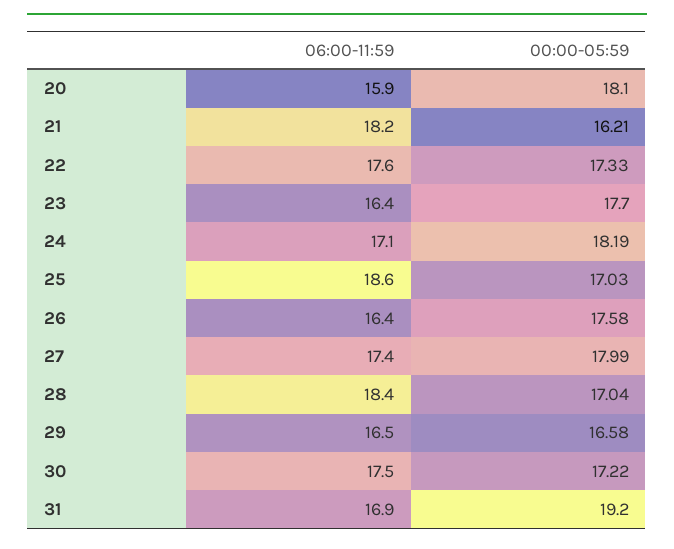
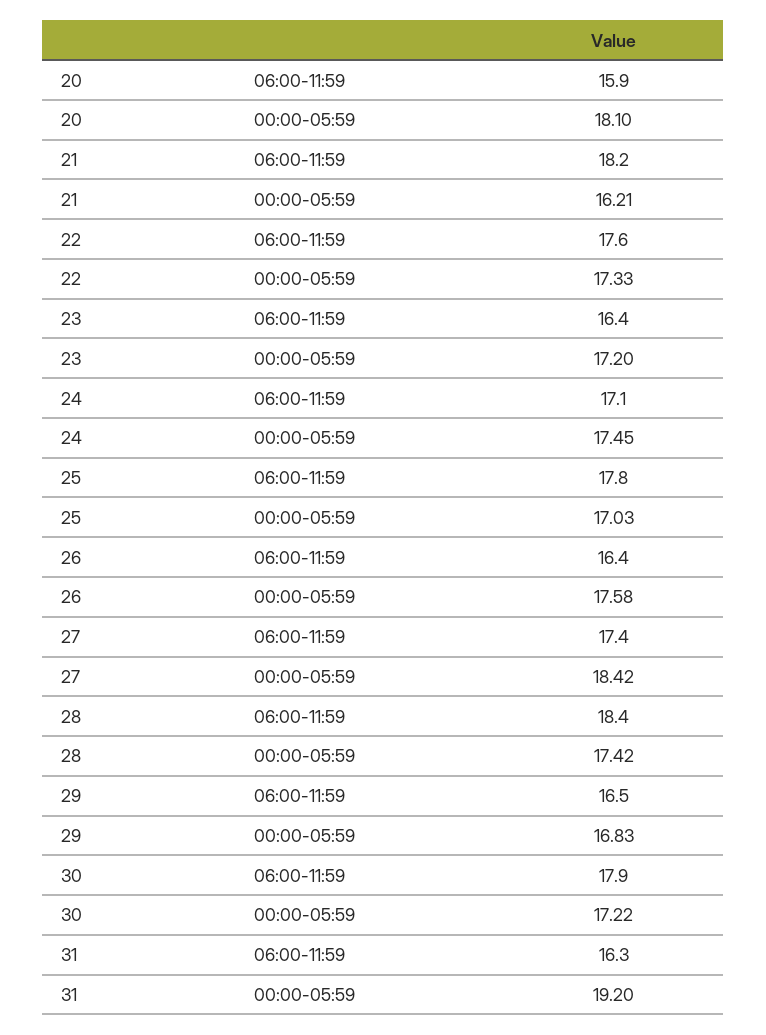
00:00-05:59, 23: 17.7 -> 17.2
00:00-05:59, 24: 18.19 -> 17.45
06:00-11:59, 25: 18.6 -> 17.8
00:00-05:59, 27: 17.99 -> 18.42
00:00-05:59, 28: 17.04 -> 17.42
00:00-05:59, 29: 16.58 -> 16.83
06:00-11:59, 30: 17.5 -> 17.9
06:00-11:59, 31: 16.9 -> 16.3

